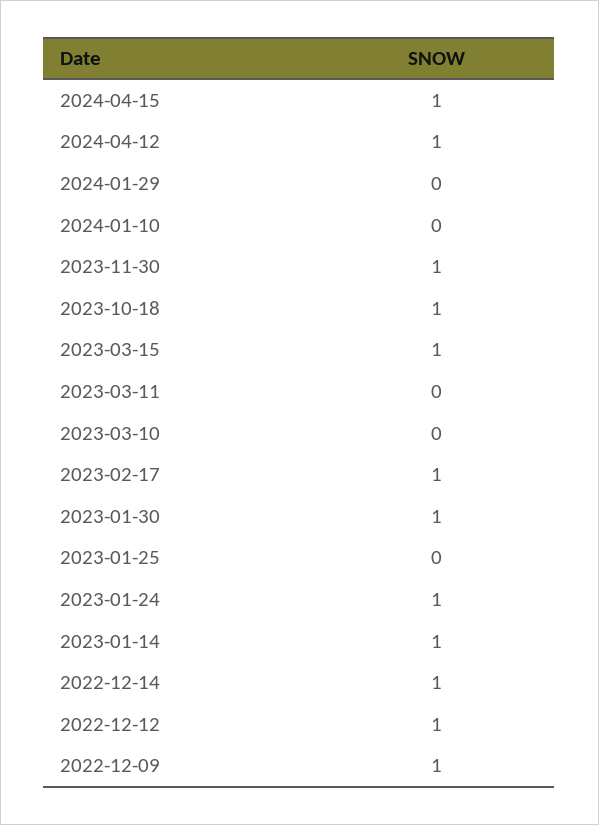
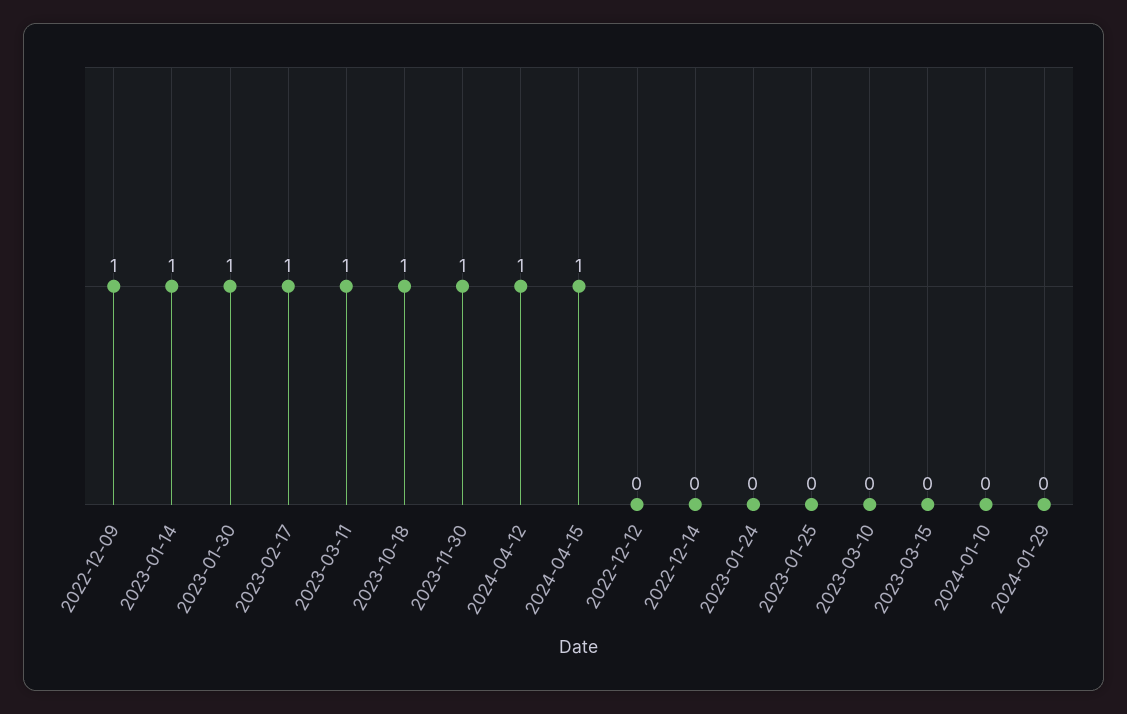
2023-03-15: 1 -> 0
2023-03-11: 0 -> 1
2023-01-24: 1 -> 0
2022-12-14: 1 -> 0
2022-12-12: 1 -> 0

